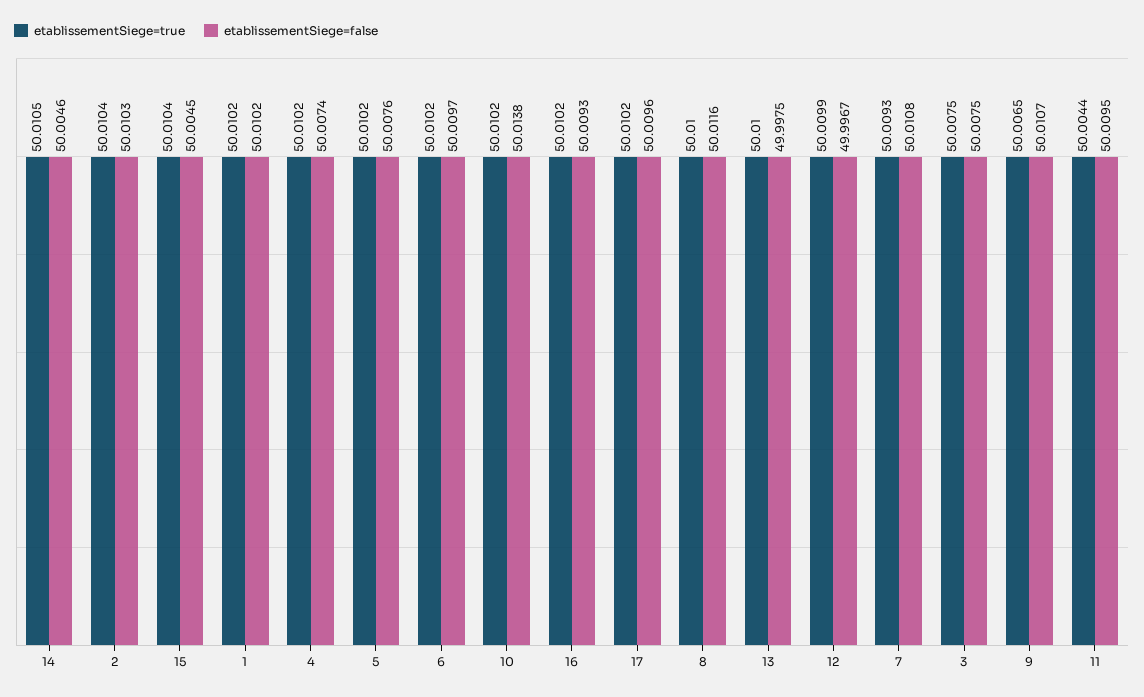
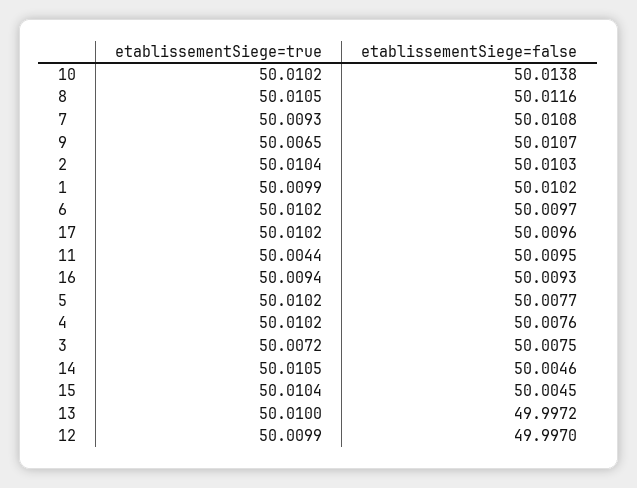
etablissementSiege=true, 1: 50.0102 -> 50.0099
etablissementSiege=false, 4: 50.0074 -> 50.0076
etablissementSiege=false, 5: 50.0076 -> 50.0077
etablissementSiege=true, 16: 50.0102 -> 50.0094
etablissementSiege=true, 8: 50.01 -> 50.0105
etablissementSiege=false, 13: 49.9975 -> 49.9972
etablissementSiege=false, 12: 49.9967 -> 49.997
etablissementSiege=true, 3: 50.0075 -> 50.0072

